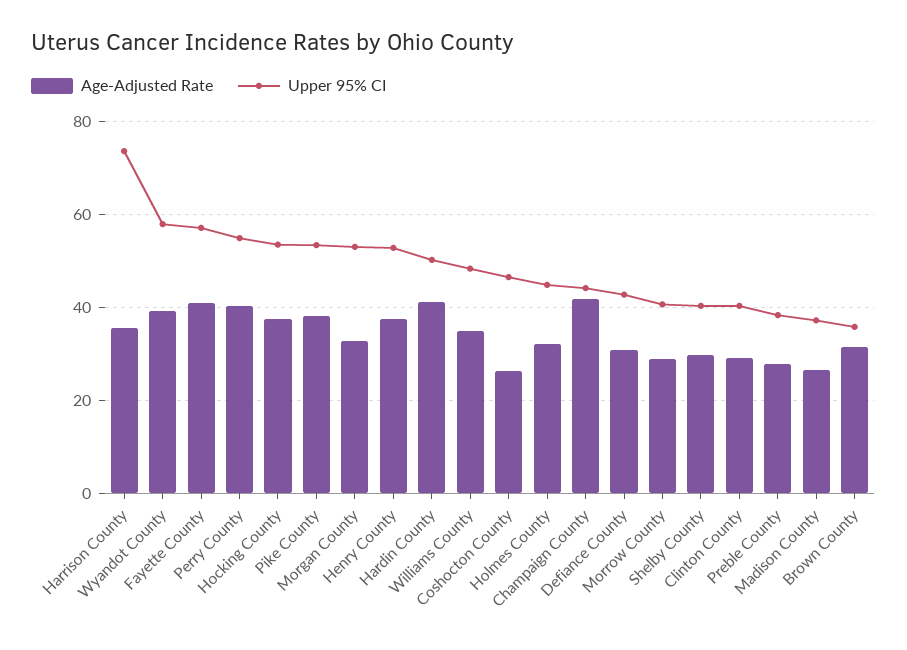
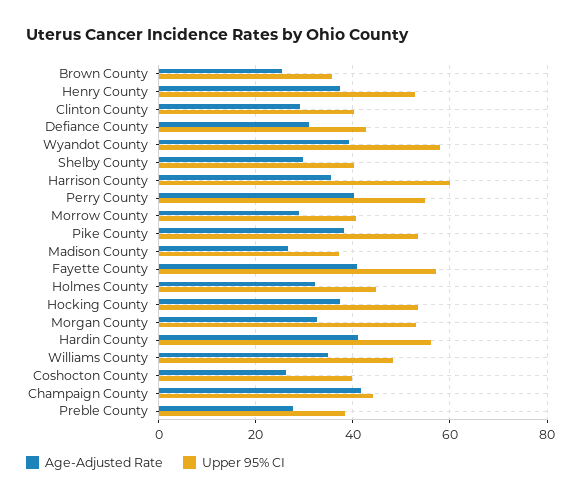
Upper 95% CI, Harrison County: 74 -> 60
Upper 95% CI, Hardin County: 50 -> 56
Upper 95% CI, Coshocton County: 46 -> 40
Age-Adjusted Rate, Brown County: 32 -> 26

